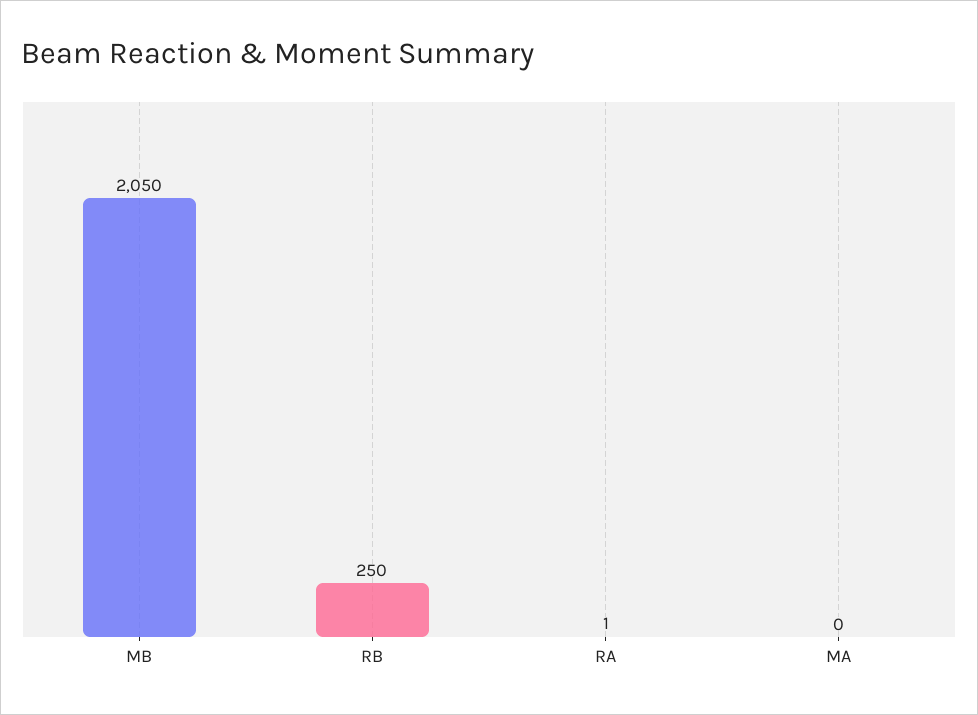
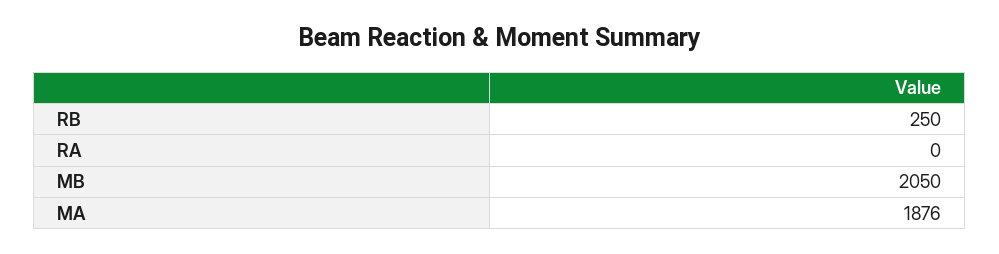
RA: 1 -> 0
MA: 0 -> 1876

